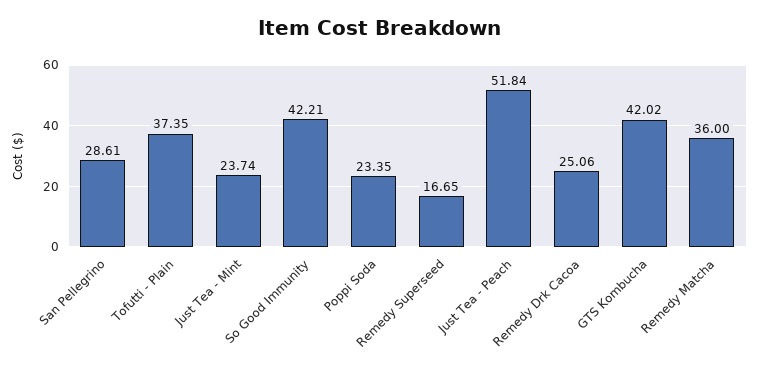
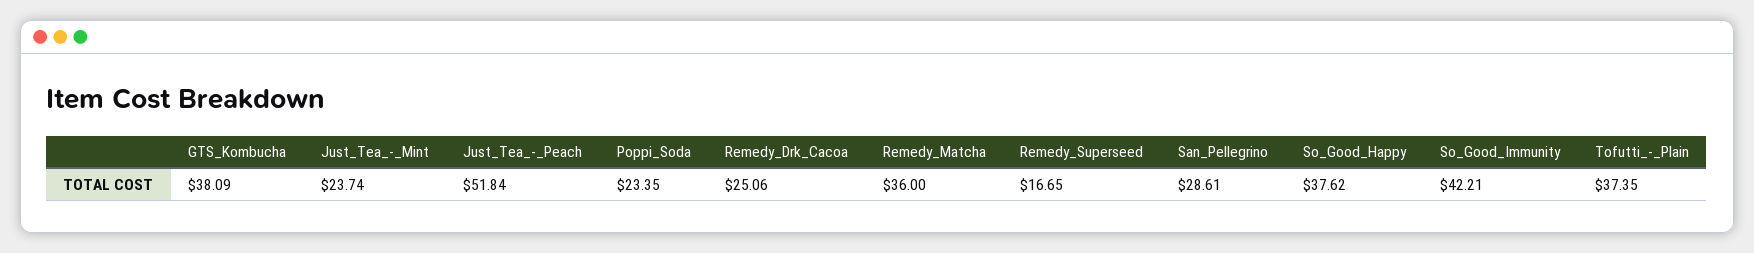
GTS Kombucha: 42.02 -> 38.09
So_Good_Happy: none -> 37.62

